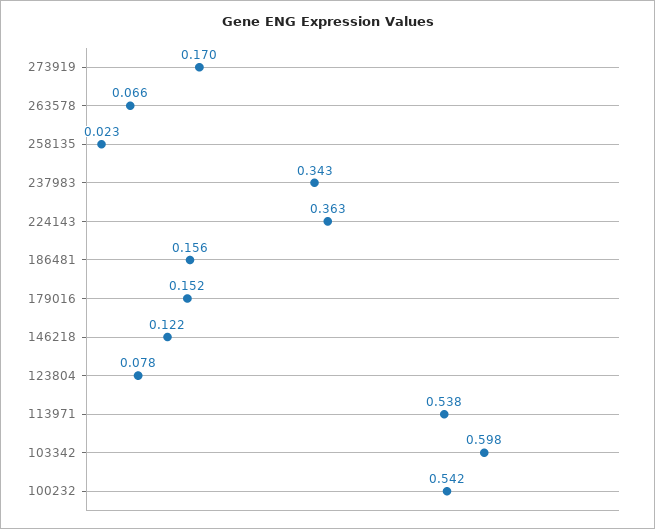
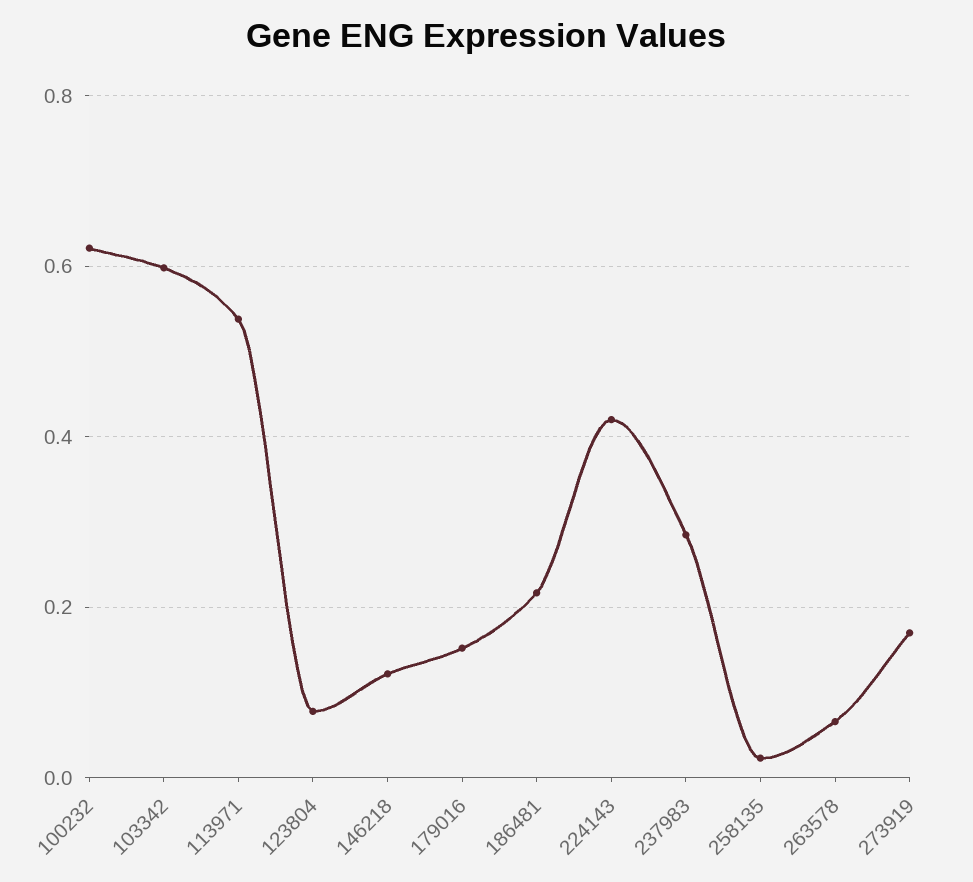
237983: 0.343 -> 0.28
224143: 0.363 -> 0.42
186481: 0.156 -> 0.22
100232: 0.542 -> 0.62

